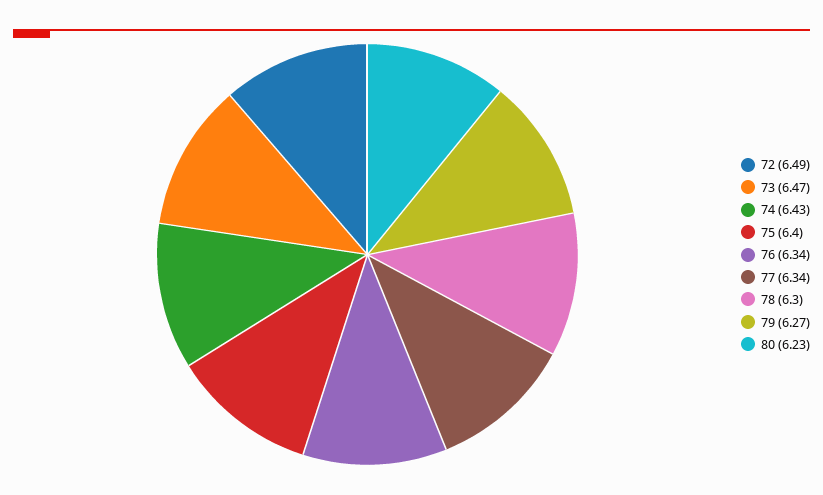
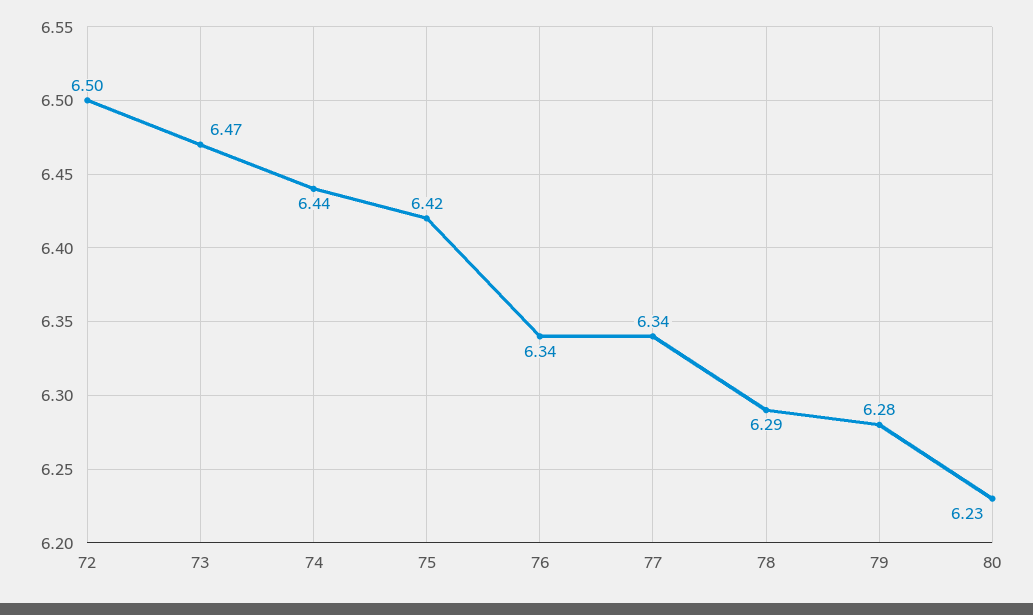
72: 6.49 -> 6.5
74: 6.43 -> 6.44
75: 6.4 -> 6.42
78: 6.3 -> 6.29
79: 6.27 -> 6.28

